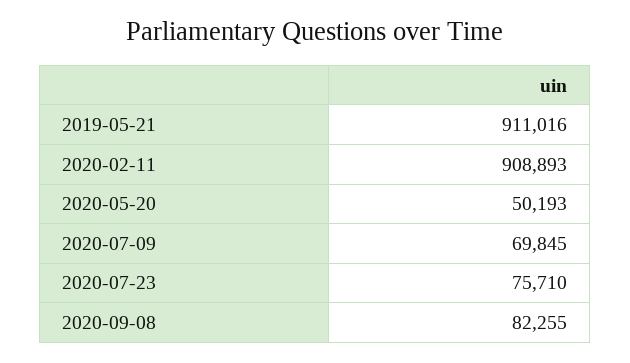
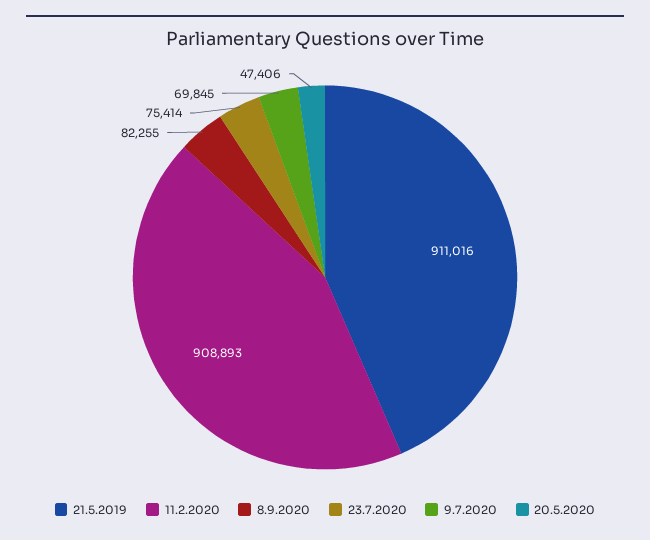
2020-05-20: 50193 -> 47406
2020-07-23: 75710 -> 75414

